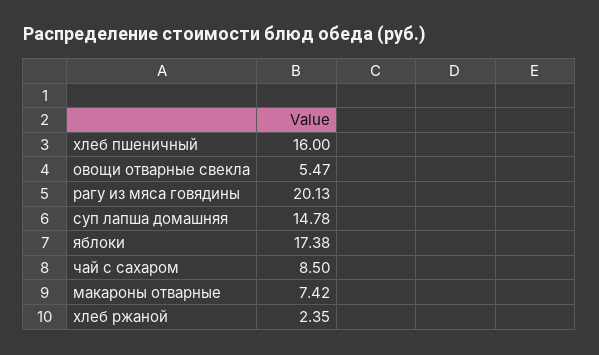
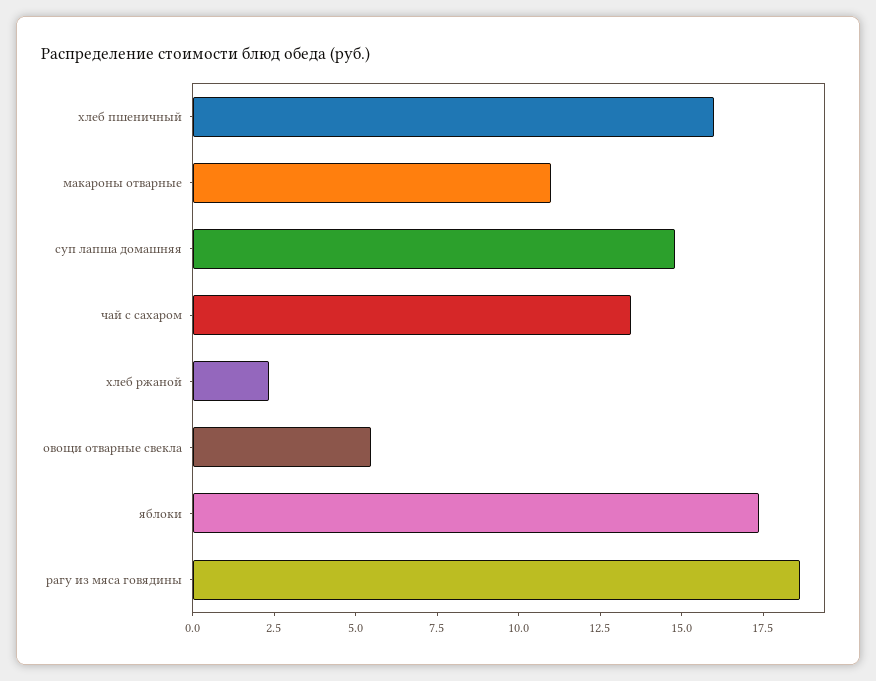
рагу из мяса говядины: 20.13 -> 18.5
чай с сахаром: 8.5 -> 13.5
макароны отварные: 7.42 -> 11

